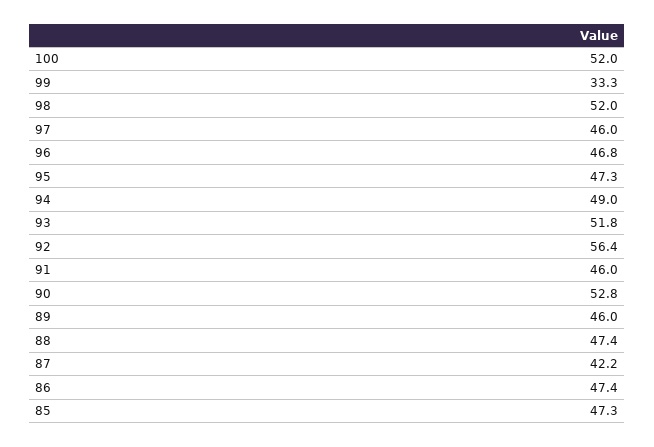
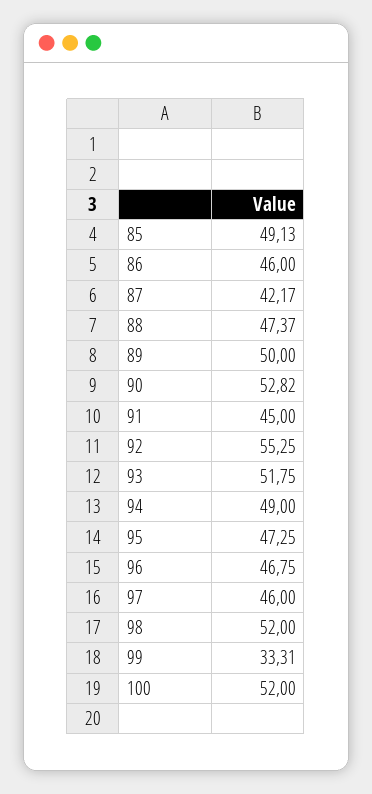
92: 56.4 -> 55.25
91: 46 -> 45
89: 46 -> 50
86: 47.4 -> 46
85: 47.3 -> 49.13

